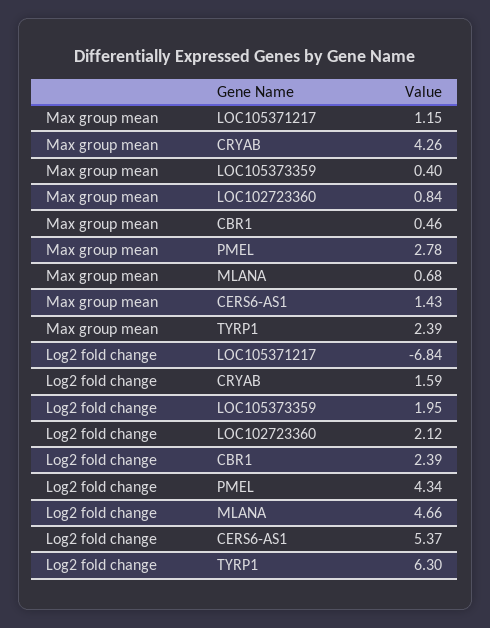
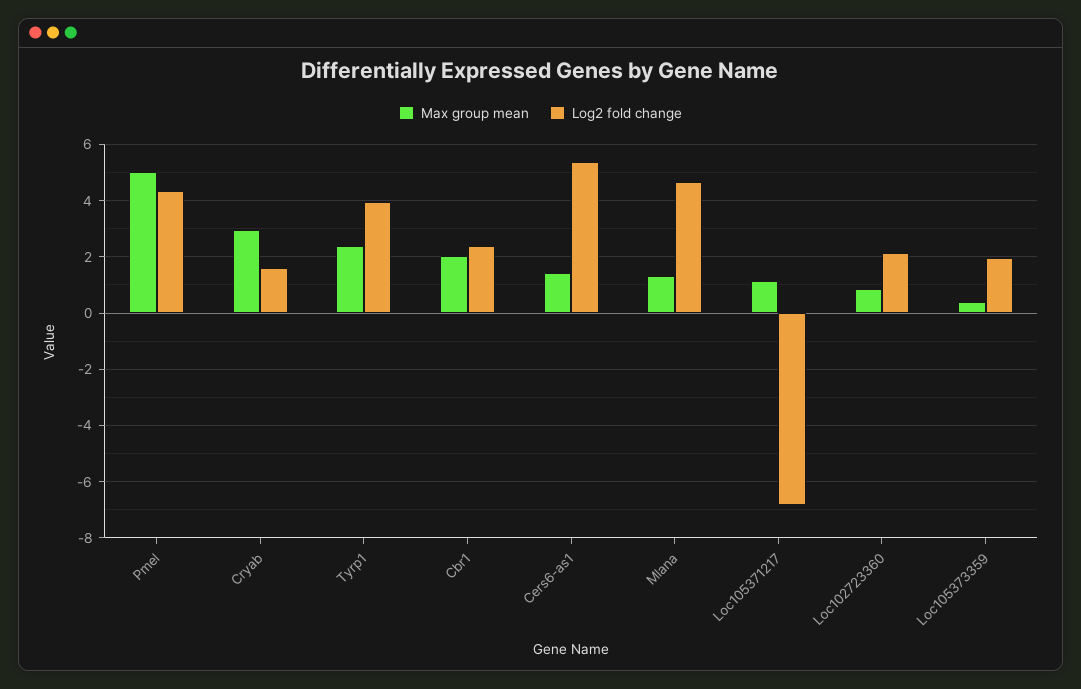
Max group mean, CRYAB: 4.26 -> 3
Max group mean, CBR1: 0.46 -> 2
Max group mean, PMEL: 2.78 -> 5
Max group mean, MLANA: 0.68 -> 1.25
Log2 fold change, TYRP1: 6.3 -> 4

